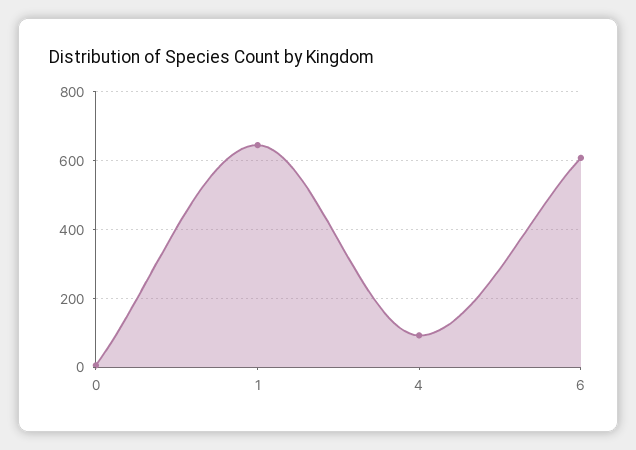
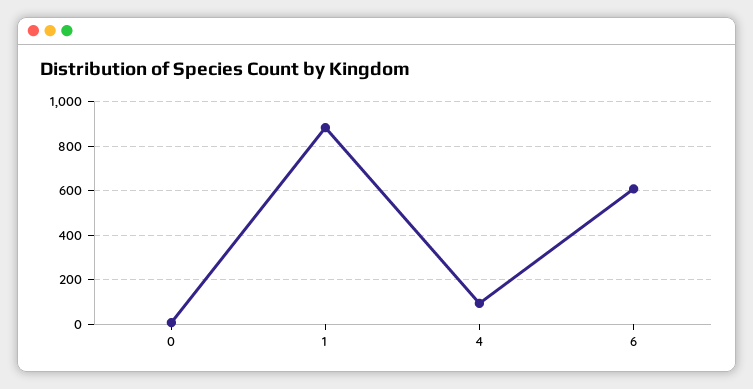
1: 640 -> 900

